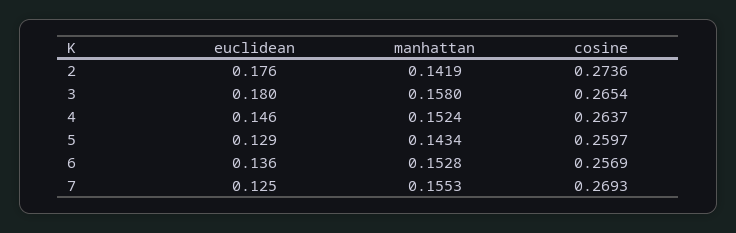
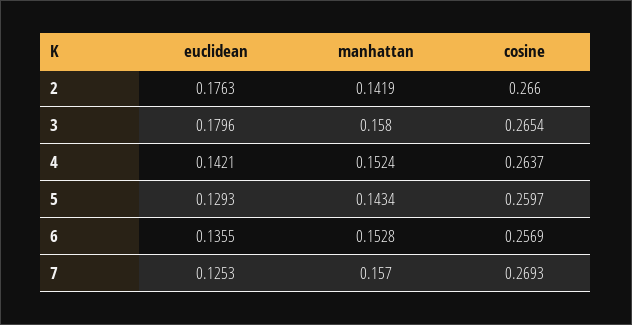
cosine, 2: 0.2736 -> 0.266
euclidean, 4: 0.146 -> 0.1421
manhattan, 7: 0.1553 -> 0.157

